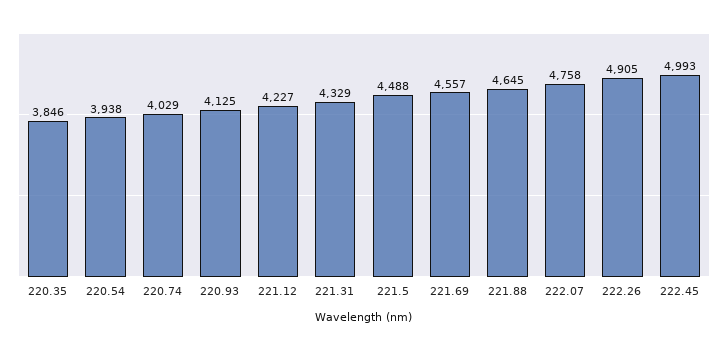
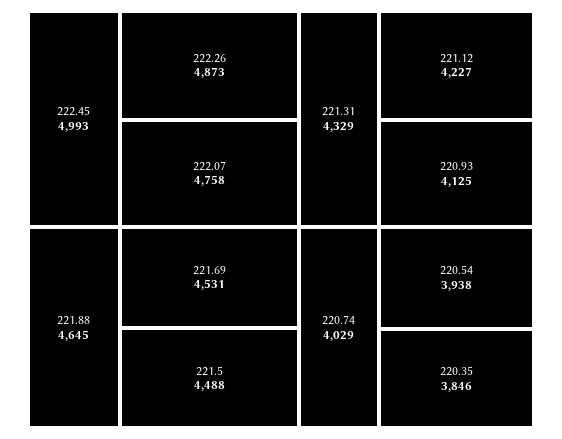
221.69: 4557 -> 4531
222.26: 4905 -> 4873

